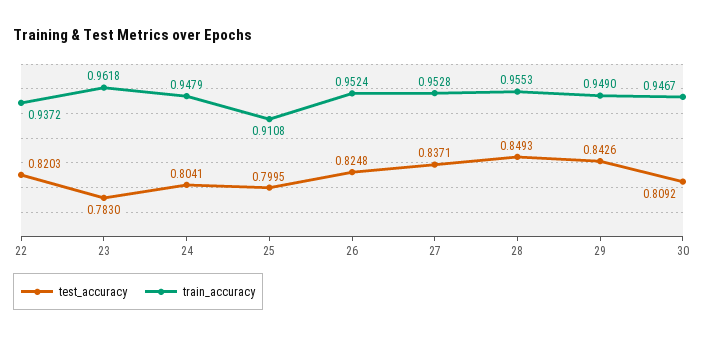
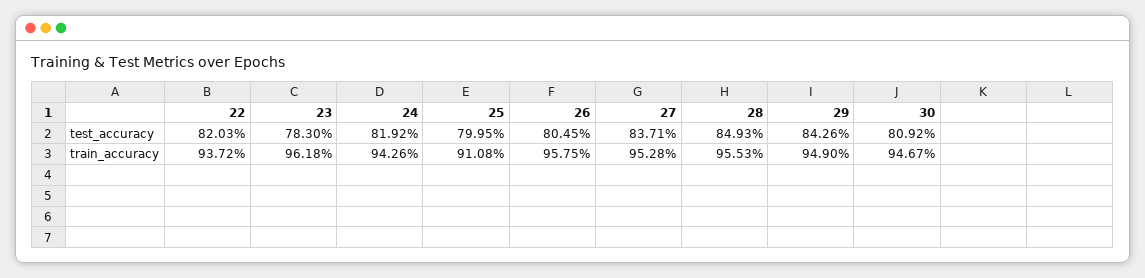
test_accuracy, 24: 0.8041 -> 0.8192
train_accuracy, 24: 0.9479 -> 0.9426
test_accuracy, 26: 0.8248 -> 0.8045
train_accuracy, 26: 0.9524 -> 0.9575

